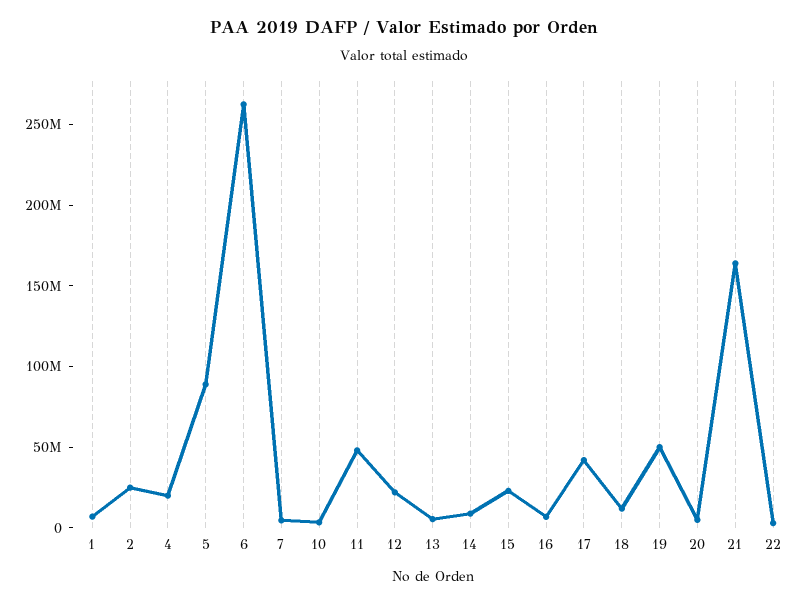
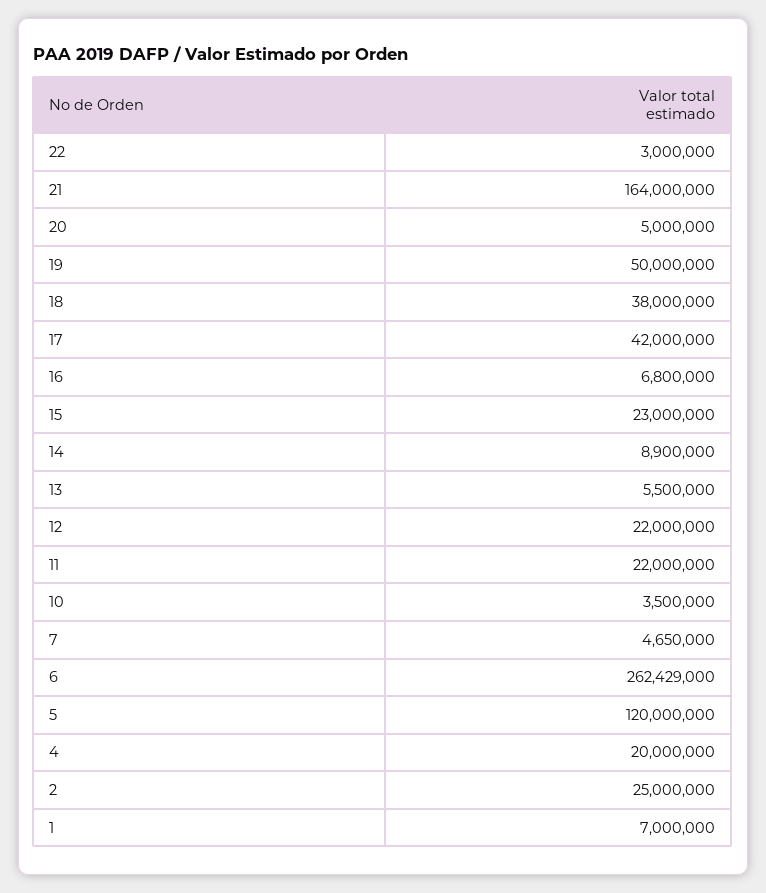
5: 90000000 -> 120000000
11: 50000000 -> 22000000
18: 10000000 -> 38000000

